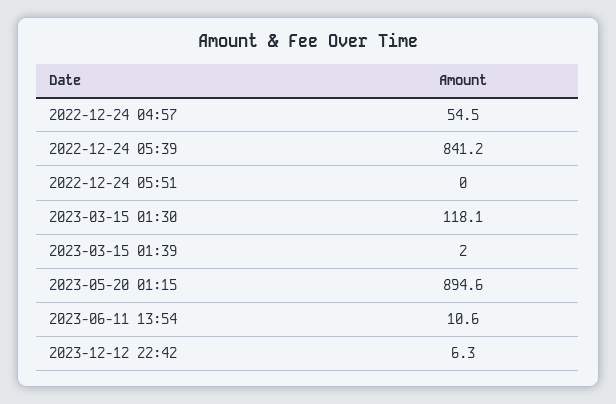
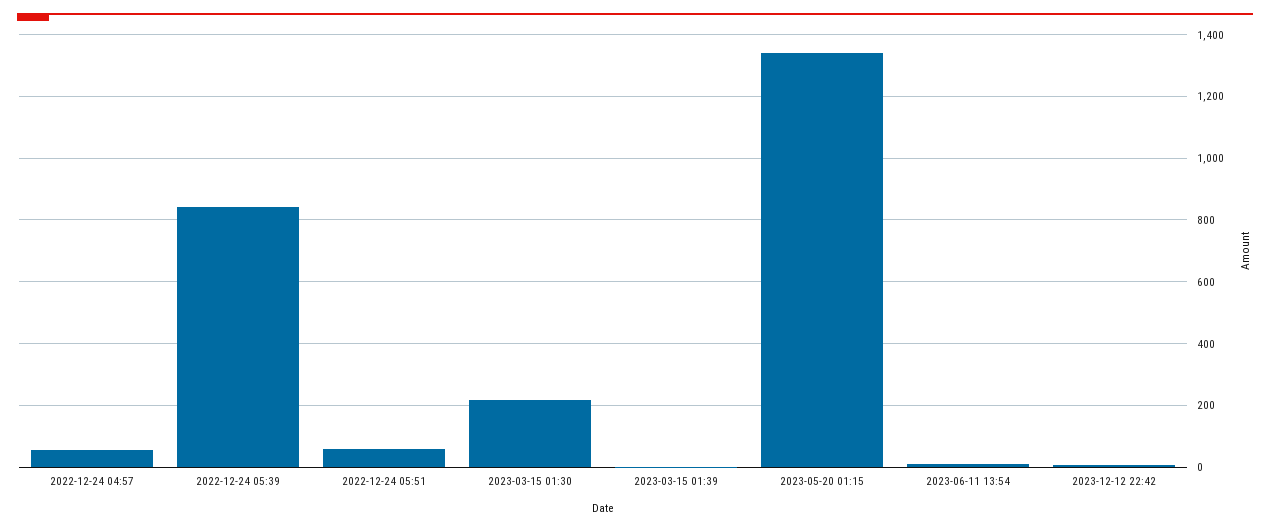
2022-12-24 05:51: 0 -> 60
2023-03-15 01:30: 118.1 -> 220
2023-05-20 01:15: 894.6 -> 1340

